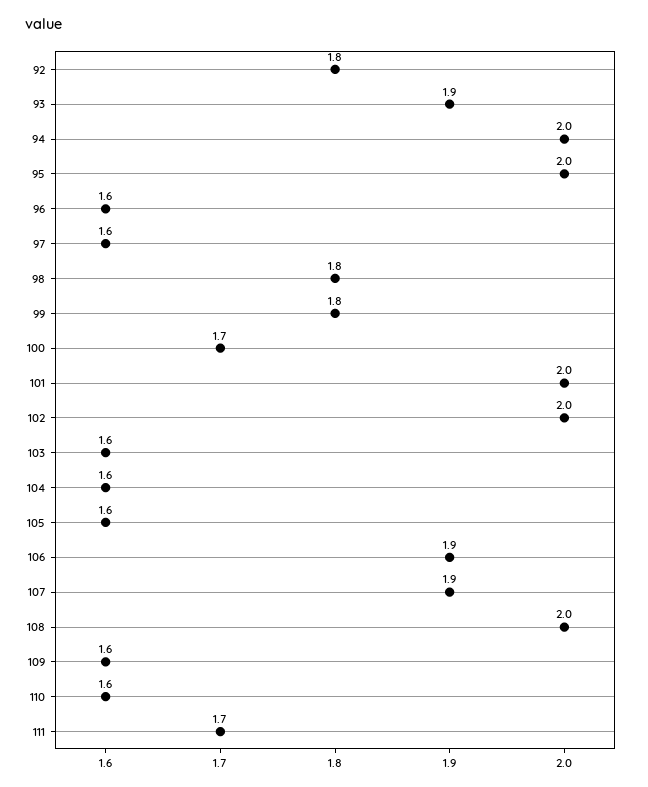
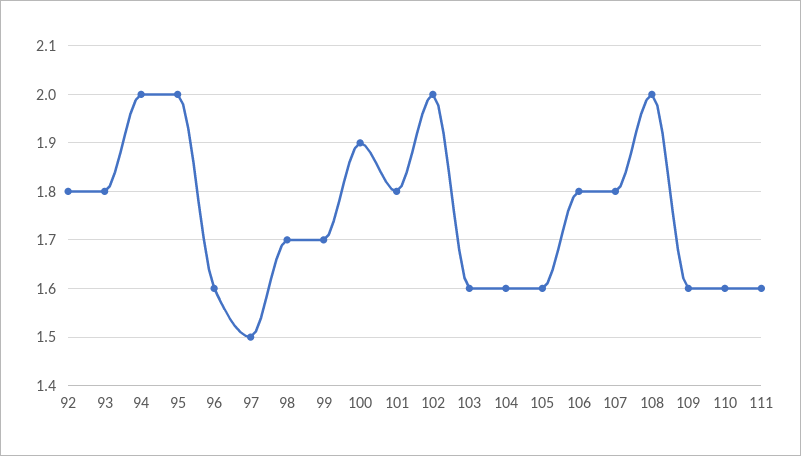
93: 1.9 -> 1.8
97: 1.6 -> 1.5
98: 1.8 -> 1.7
99: 1.8 -> 1.7
100: 1.7 -> 1.9
101: 2 -> 1.8
106: 1.9 -> 1.8
107: 1.9 -> 1.8
111: 1.7 -> 1.6

